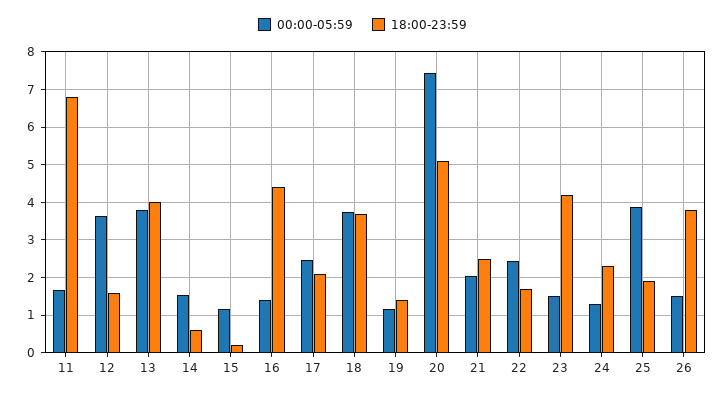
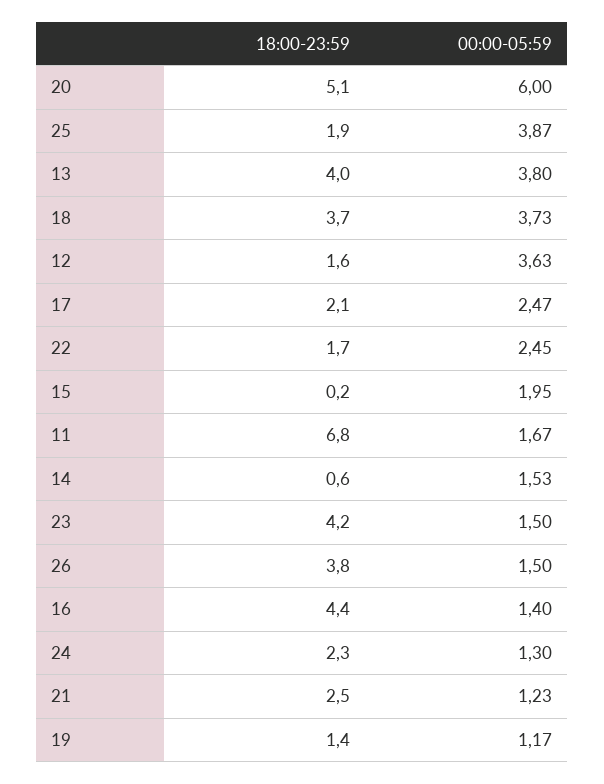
00:00-05:59, 15: 1.2 -> 1.95
00:00-05:59, 20: 7.4 -> 6
00:00-05:59, 21: 2 -> 1.23

